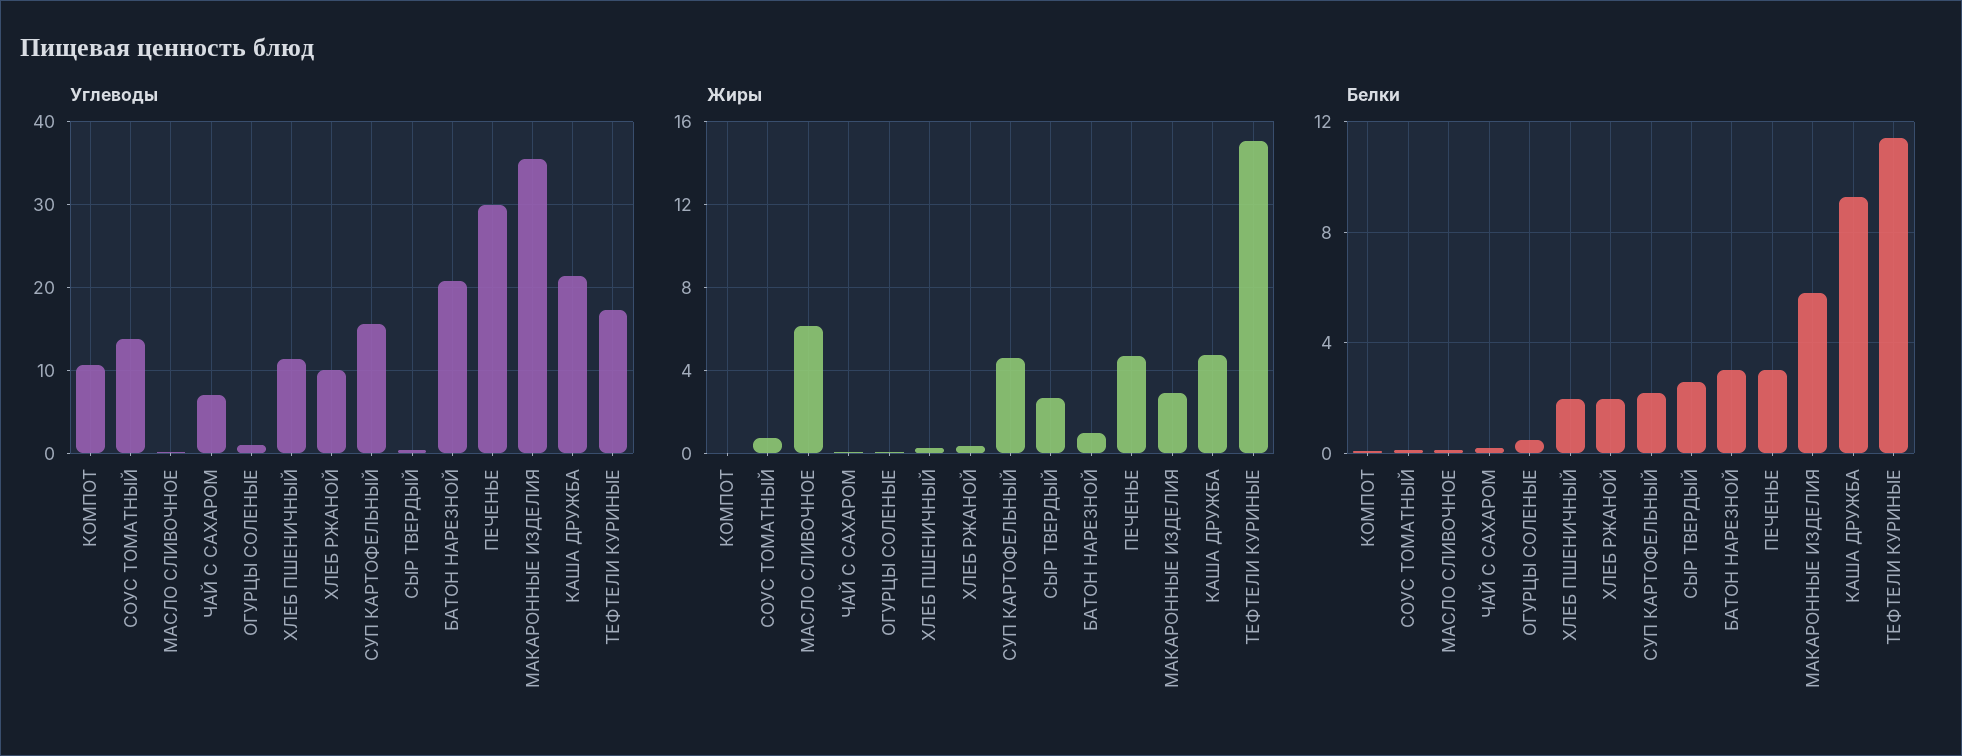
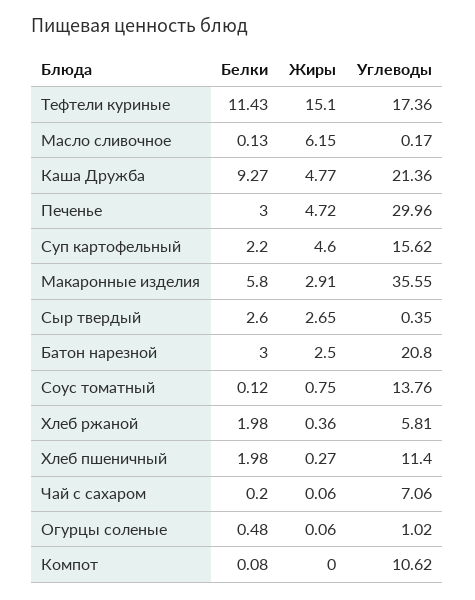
Углеводы, ХЛЕБ РЖАНОЙ: 10 -> 5.81
Жиры, БАТОН НАРЕЗНОЙ: 1 -> 2.5

